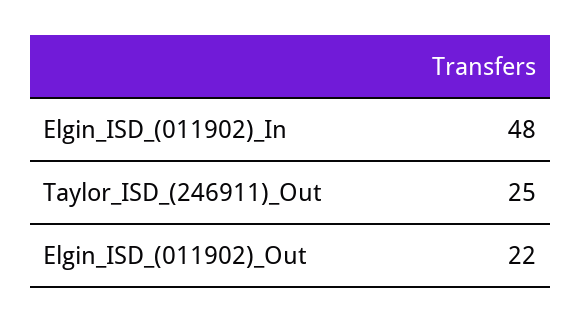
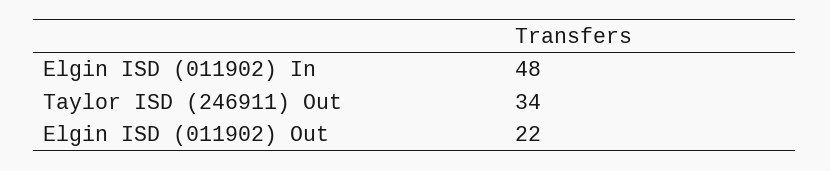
Taylor_ISD_(246911)_Out: 25 -> 34

